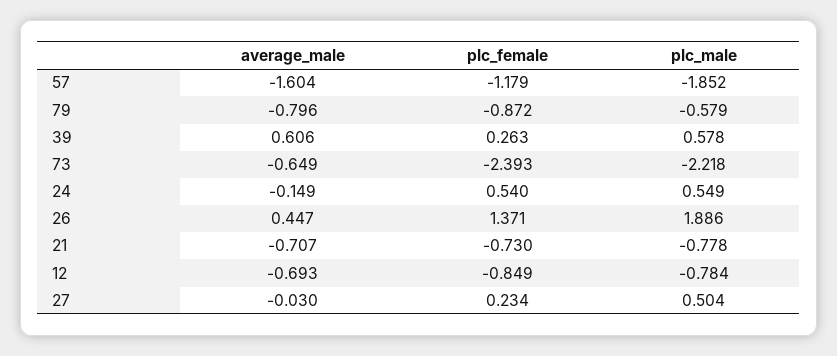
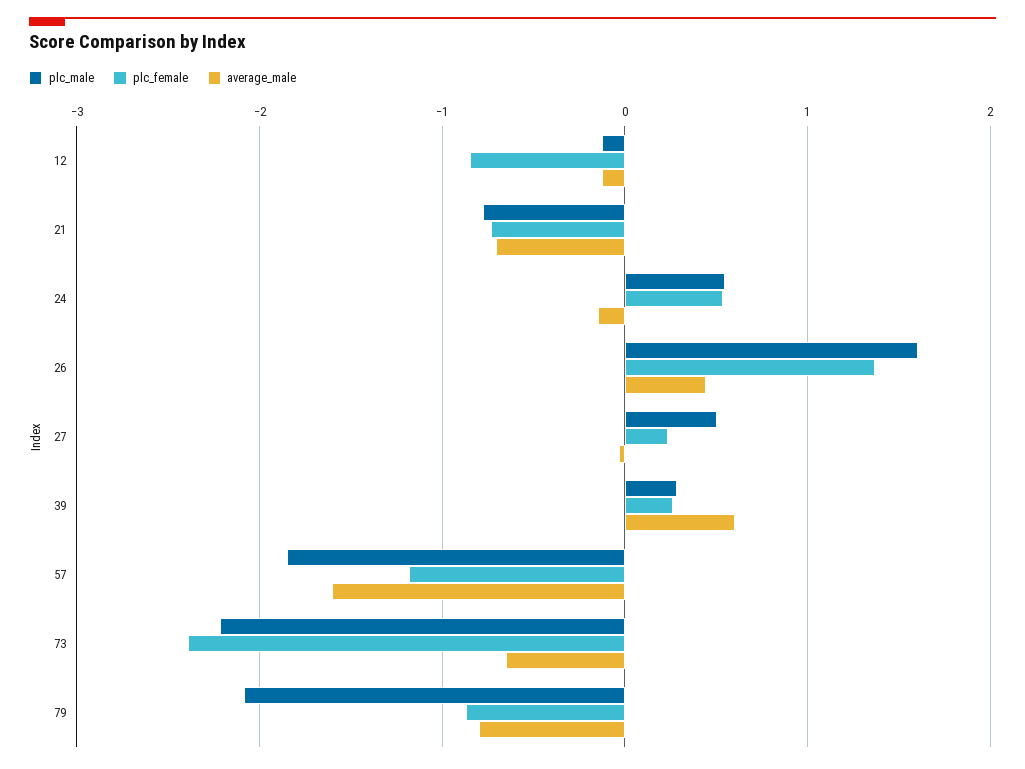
plc_male, 79: -0.579 -> -2.1
plc_male, 39: 0.578 -> 0.3
plc_male, 26: 1.886 -> 1.6
average_male, 12: -0.693 -> -0.1
plc_male, 12: -0.784 -> -0.1

